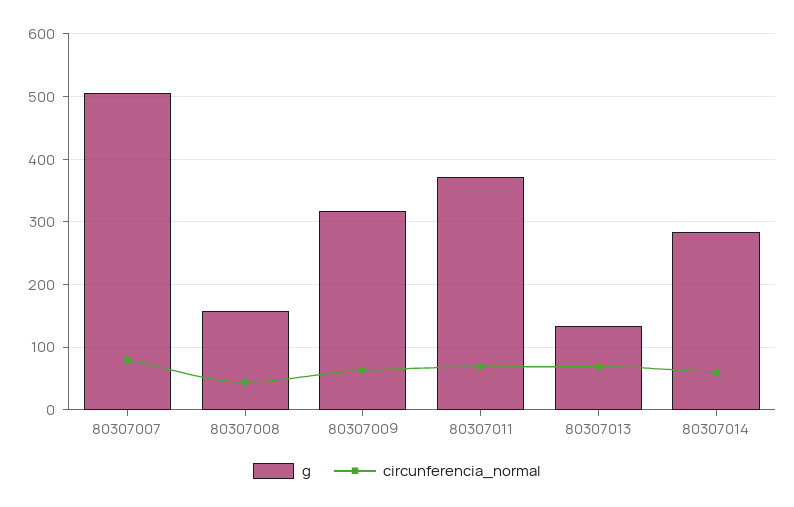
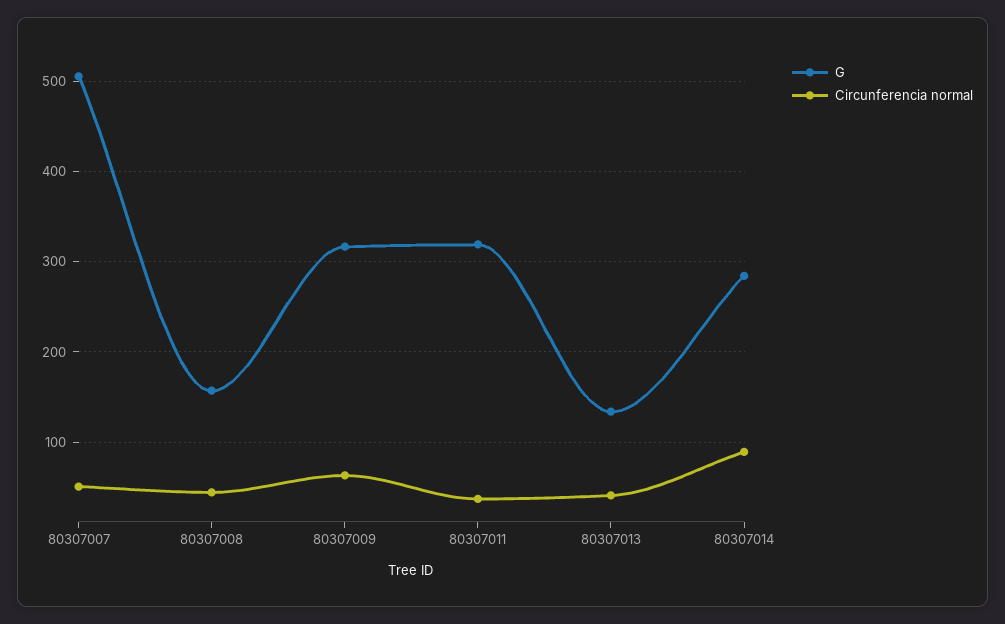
circunferencia_normal, 80307007: 80 -> 50
g, 80307011: 370 -> 320
circunferencia_normal, 80307011: 70 -> 40
circunferencia_normal, 80307013: 70 -> 40
circunferencia_normal, 80307014: 60 -> 90

